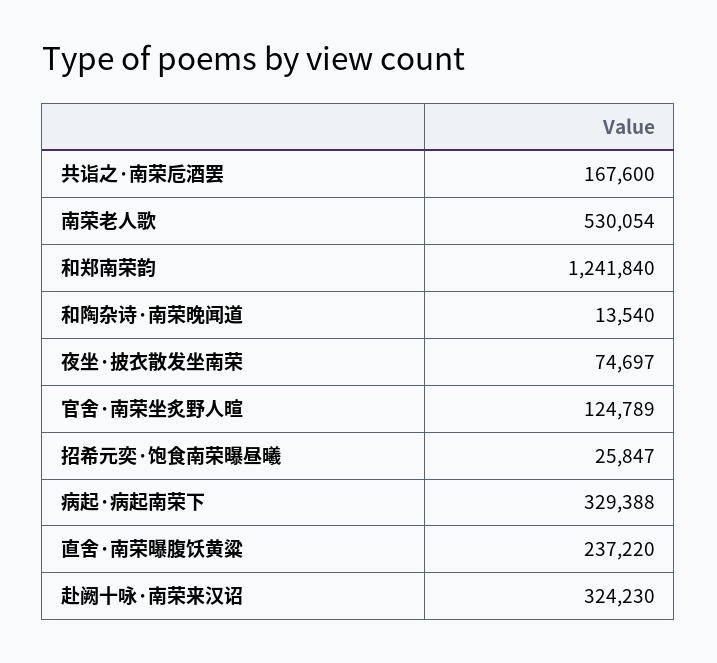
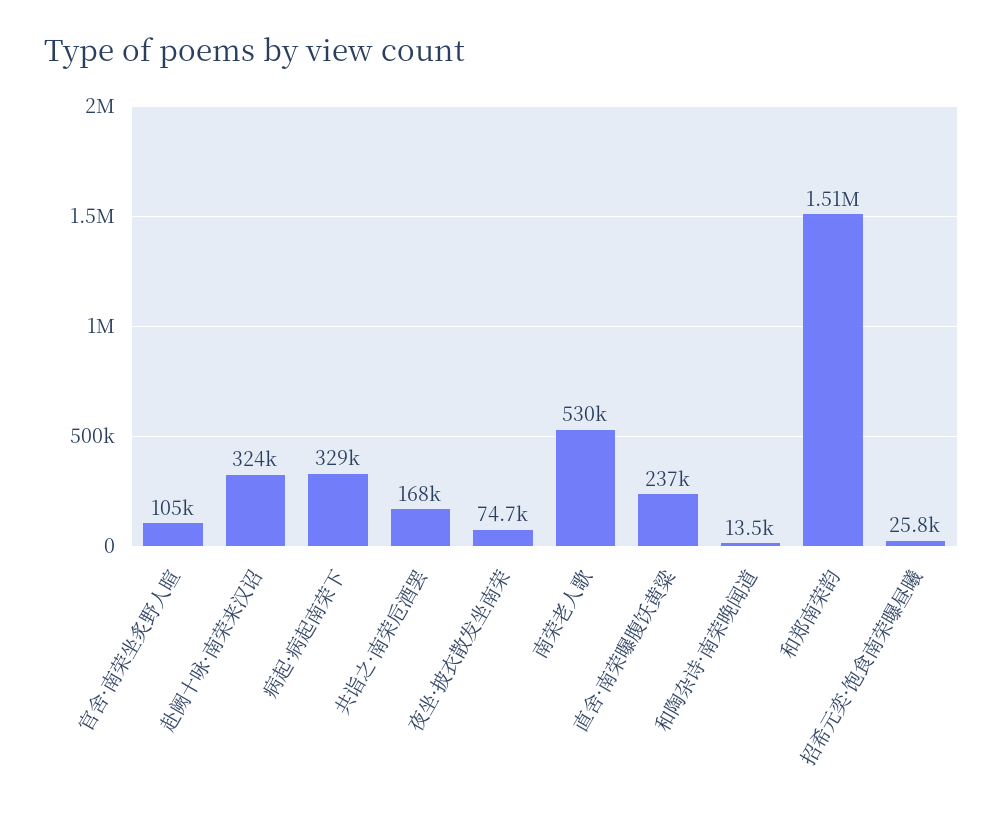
和郑南荣韵: 1241840 -> 1510000
官舍·南荣坐炙野人暄: 124789 -> 105000

